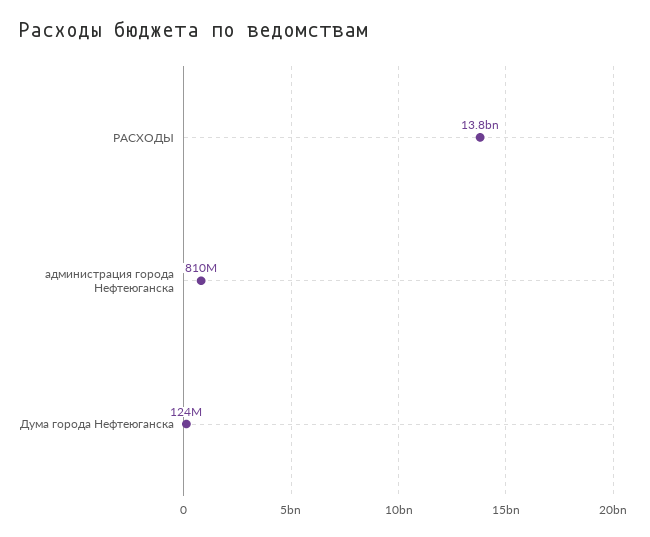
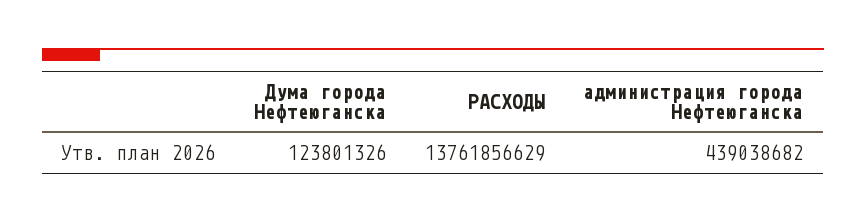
администрация города Нефтеюганска: 810000000 -> 439038682

